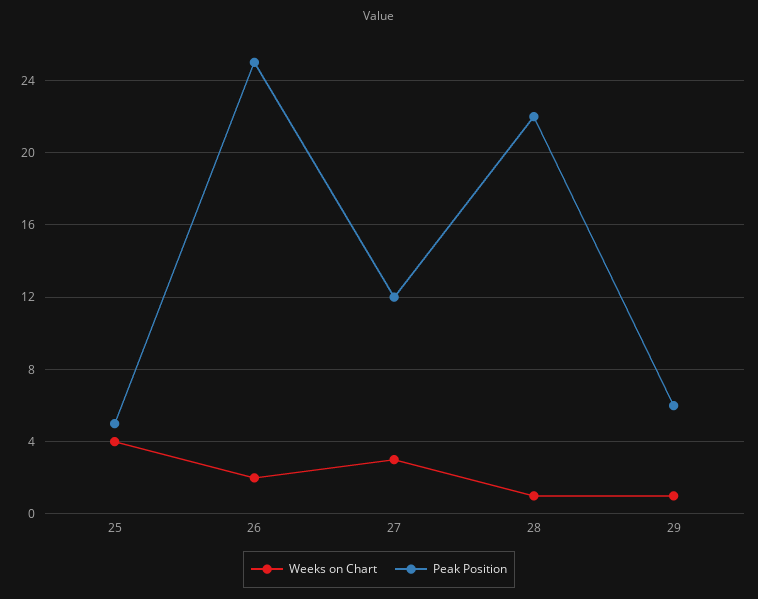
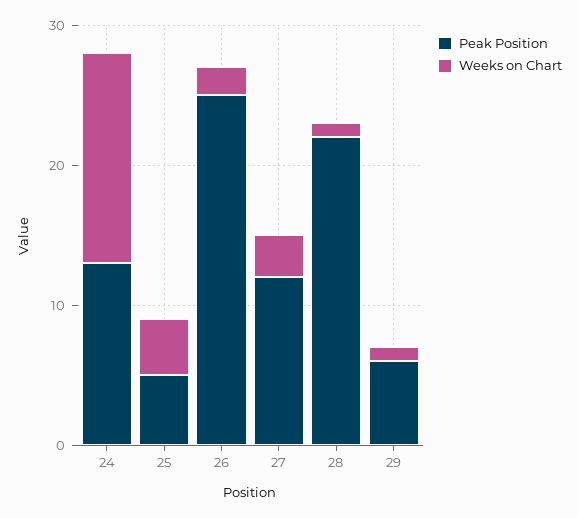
Peak Position, 24: none -> 13
Weeks on Chart, 24: none -> 15

